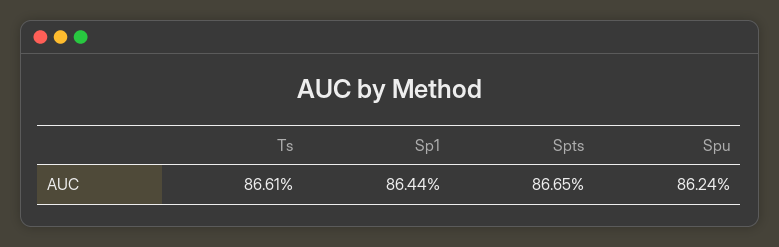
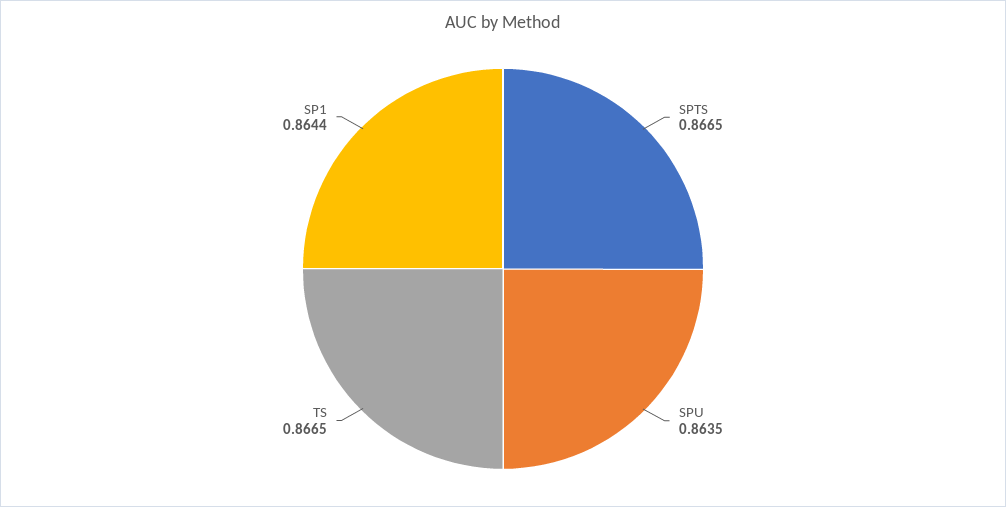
Ts: 0.8661 -> 0.8665
Spu: 0.8624 -> 0.8635

